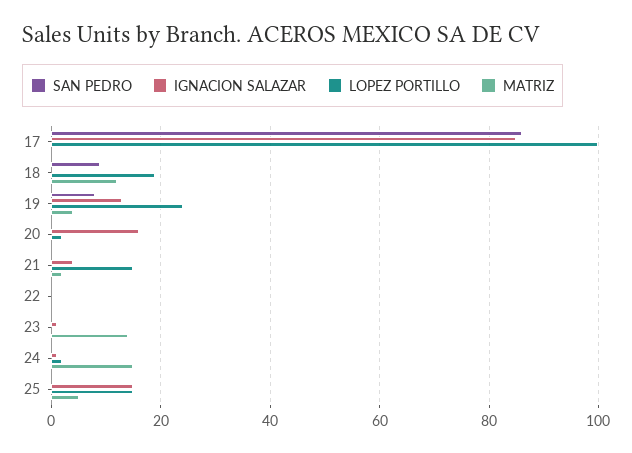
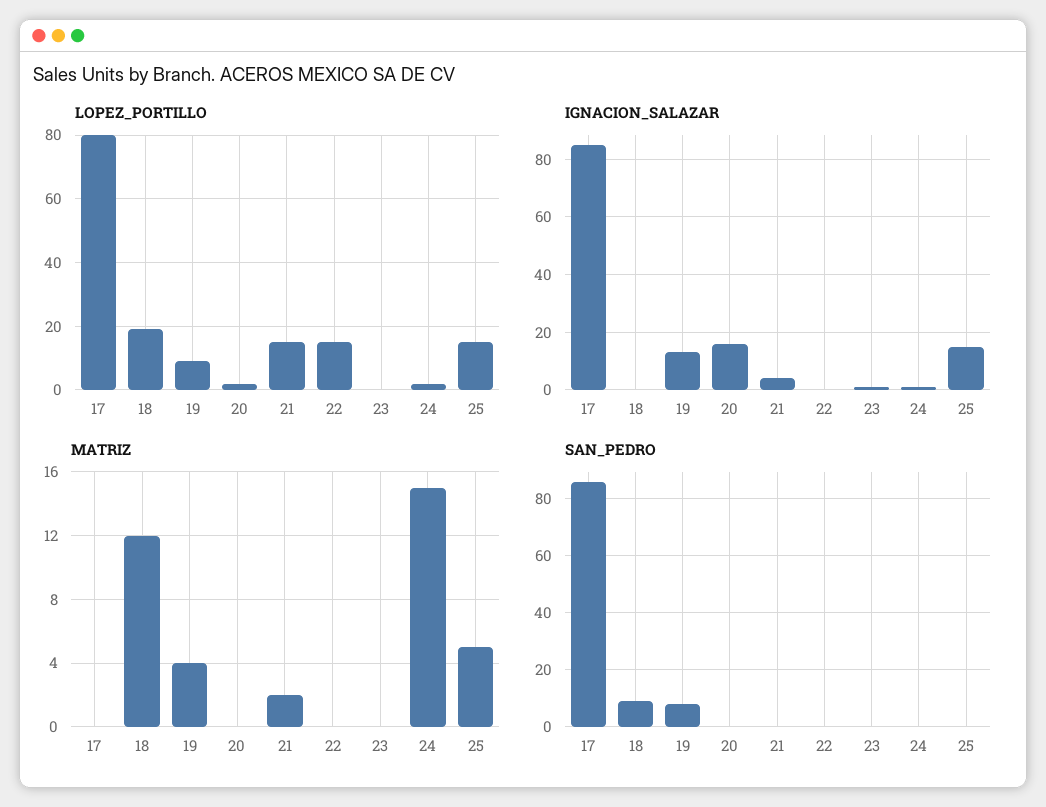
LOPEZ PORTILLO, 17: 100 -> 80
LOPEZ PORTILLO, 19: 25 -> 10
LOPEZ PORTILLO, 22: 0 -> 15
MATRIZ, 23: 15 -> 0

